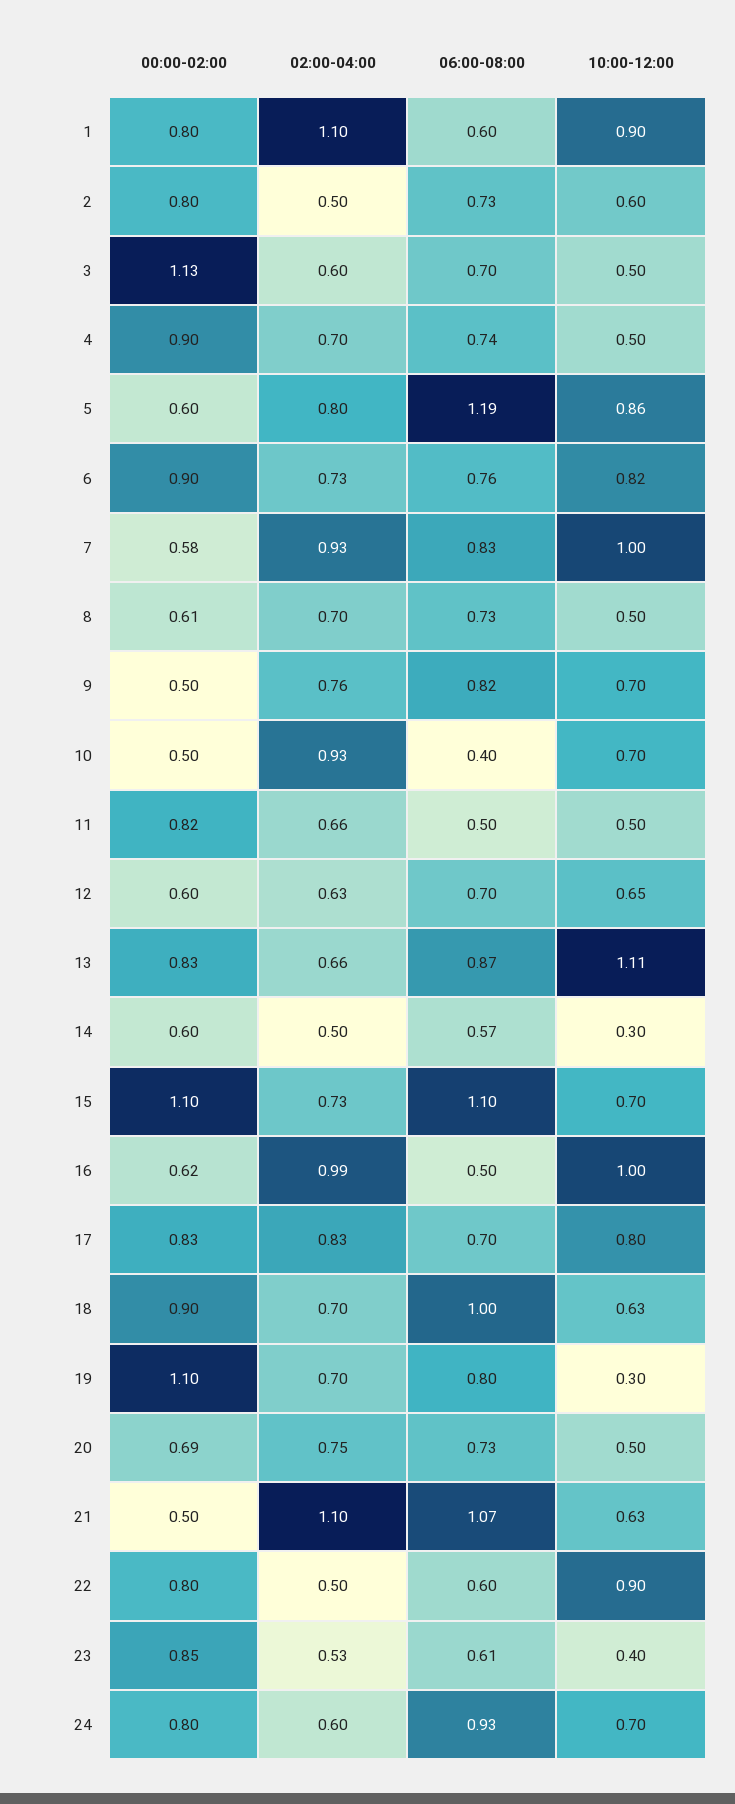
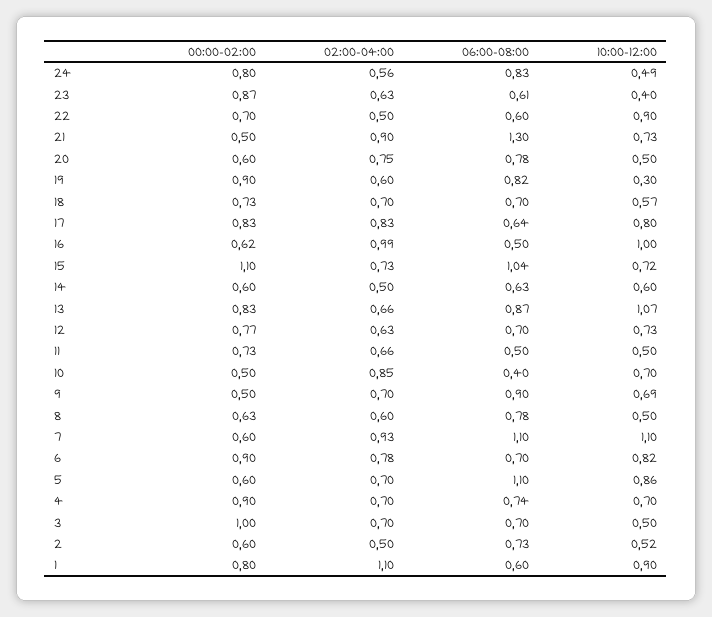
00:00-02:00, 2: 0.8 -> 0.6
10:00-12:00, 2: 0.6 -> 0.52
00:00-02:00, 3: 1.13 -> 1
02:00-04:00, 3: 0.6 -> 0.7
10:00-12:00, 4: 0.5 -> 0.7
02:00-04:00, 5: 0.8 -> 0.7
06:00-08:00, 5: 1.19 -> 1.1
02:00-04:00, 6: 0.73 -> 0.78
06:00-08:00, 6: 0.76 -> 0.7
00:00-02:00, 7: 0.58 -> 0.6
06:00-08:00, 7: 0.83 -> 1.1
10:00-12:00, 7: 1 -> 1.1
00:00-02:00, 8: 0.61 -> 0.63
02:00-04:00, 8: 0.7 -> 0.6
06:00-08:00, 8: 0.73 -> 0.78
02:00-04:00, 9: 0.76 -> 0.7
06:00-08:00, 9: 0.82 -> 0.9
10:00-12:00, 9: 0.7 -> 0.69
02:00-04:00, 10: 0.93 -> 0.85
00:00-02:00, 11: 0.82 -> 0.73
00:00-02:00, 12: 0.6 -> 0.77
10:00-12:00, 12: 0.65 -> 0.73
10:00-12:00, 13: 1.11 -> 1.07
06:00-08:00, 14: 0.57 -> 0.63
10:00-12:00, 14: 0.3 -> 0.6
06:00-08:00, 15: 1.1 -> 1.04
10:00-12:00, 15: 0.7 -> 0.72
06:00-08:00, 17: 0.7 -> 0.64
00:00-02:00, 18: 0.9 -> 0.73
06:00-08:00, 18: 1 -> 0.7
10:00-12:00, 18: 0.63 -> 0.57
00:00-02:00, 19: 1.1 -> 0.9
02:00-04:00, 19: 0.7 -> 0.6
06:00-08:00, 19: 0.8 -> 0.82
00:00-02:00, 20: 0.69 -> 0.6
06:00-08:00, 20: 0.73 -> 0.78
02:00-04:00, 21: 1.1 -> 0.9
06:00-08:00, 21: 1.07 -> 1.3
10:00-12:00, 21: 0.63 -> 0.73
00:00-02:00, 22: 0.8 -> 0.7
00:00-02:00, 23: 0.85 -> 0.87
02:00-04:00, 23: 0.53 -> 0.63
02:00-04:00, 24: 0.6 -> 0.56
06:00-08:00, 24: 0.93 -> 0.83
10:00-12:00, 24: 0.7 -> 0.49

